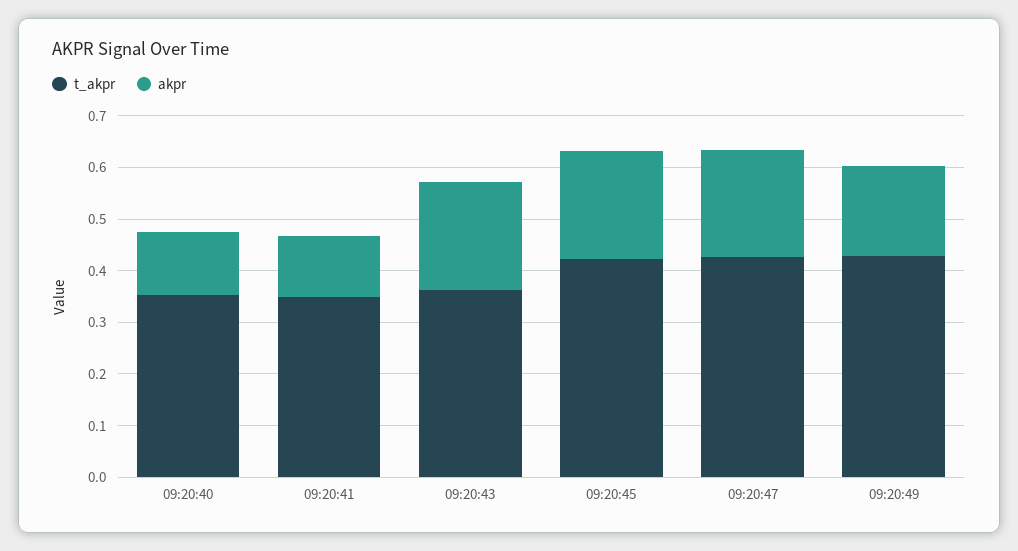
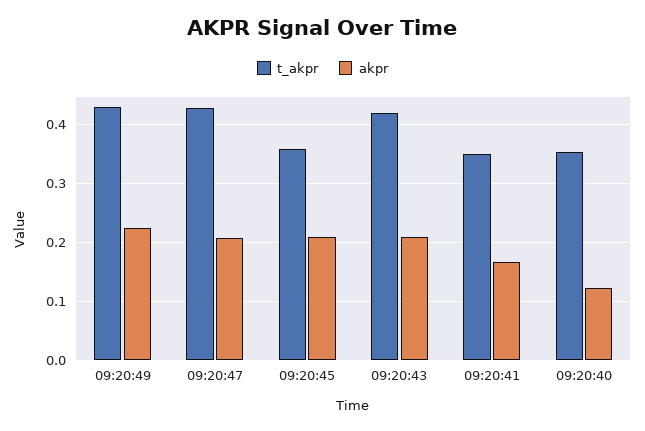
akpr, 09:20:41: 0.12 -> 0.16
t_akpr, 09:20:43: 0.36 -> 0.42
t_akpr, 09:20:45: 0.42 -> 0.36
akpr, 09:20:49: 0.18 -> 0.22

